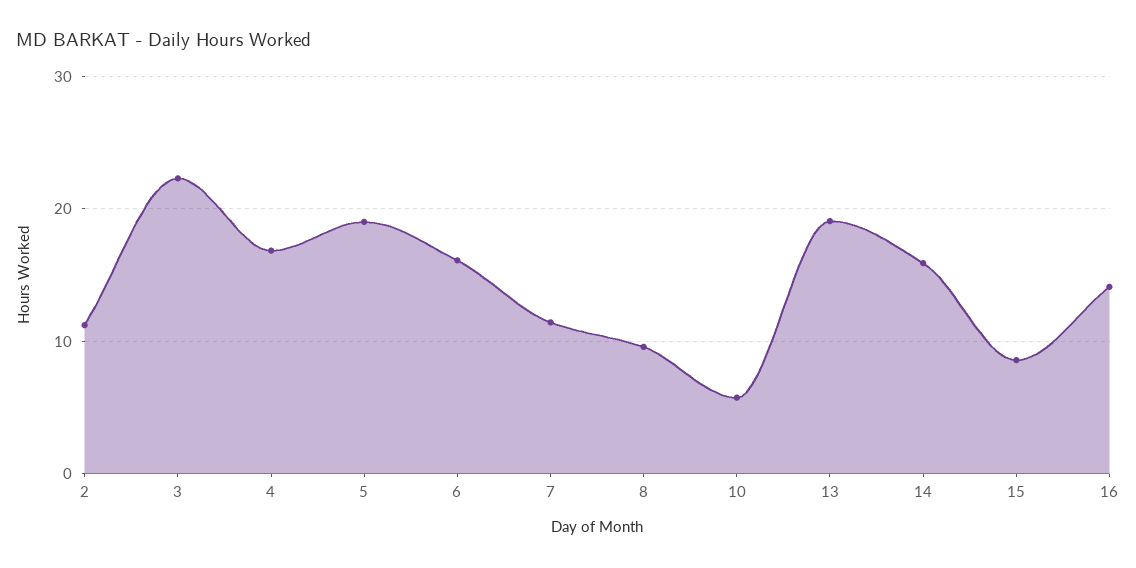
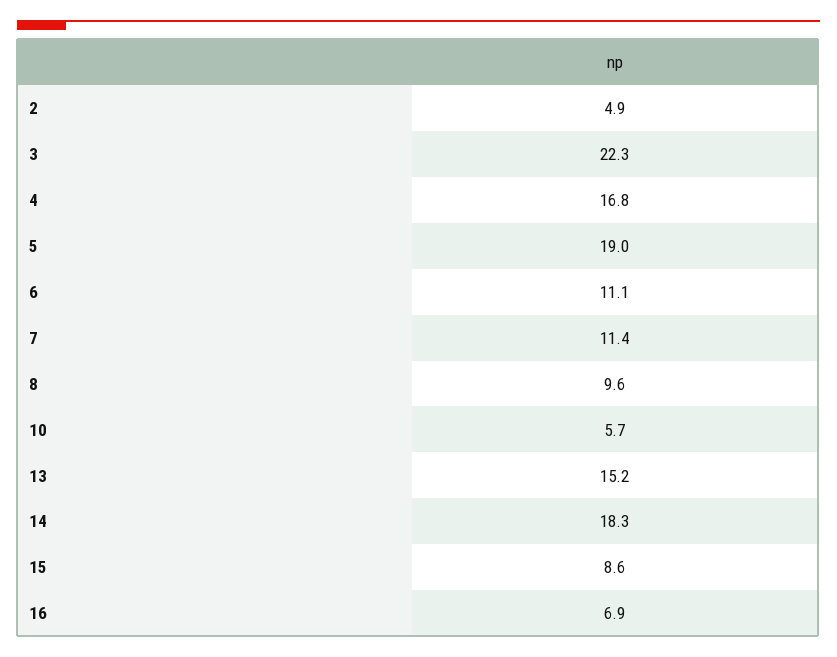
2: 11 -> 4.9
6: 16 -> 11.1
13: 19 -> 15.2
14: 16 -> 18.3
16: 14 -> 6.9

